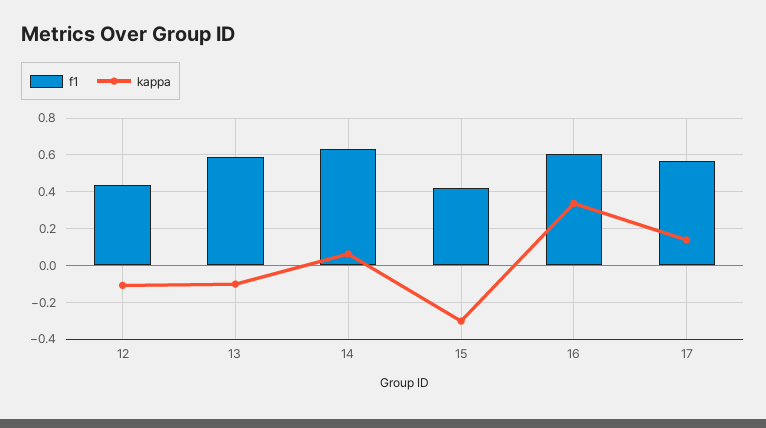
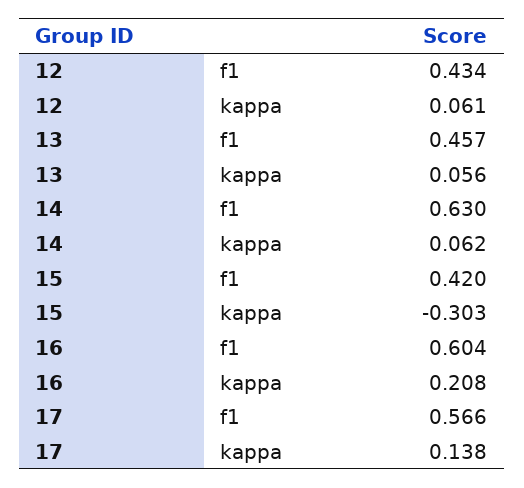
kappa, 12: -0.1 -> 0.061
f1, 13: 0.6 -> 0.457
kappa, 13: -0.1 -> 0.056
kappa, 16: 0.35 -> 0.208

